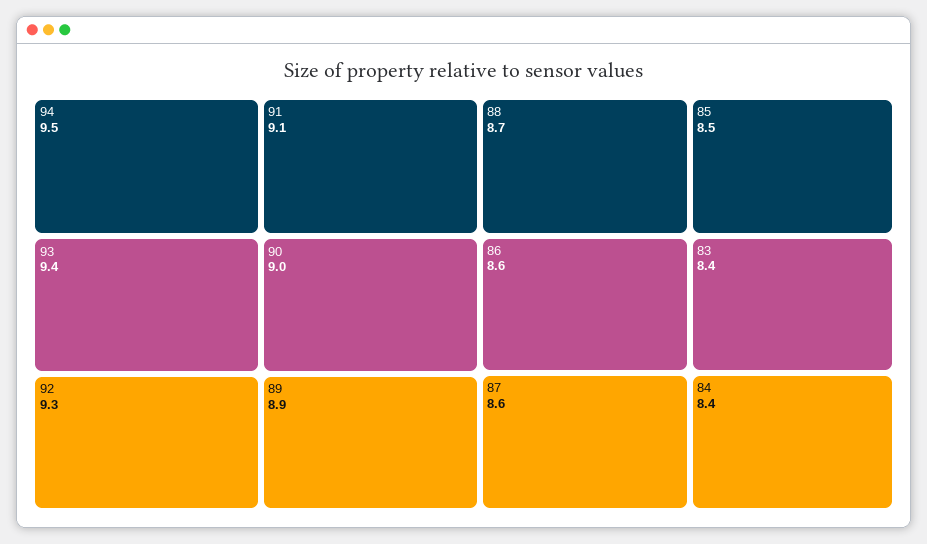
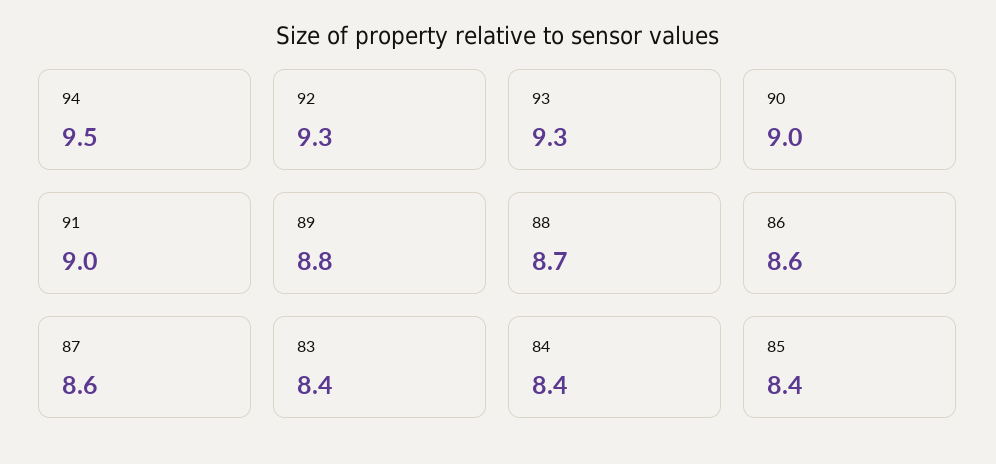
93: 9.4 -> 9.3
91: 9.1 -> 9
89: 8.9 -> 8.8
85: 8.5 -> 8.4

